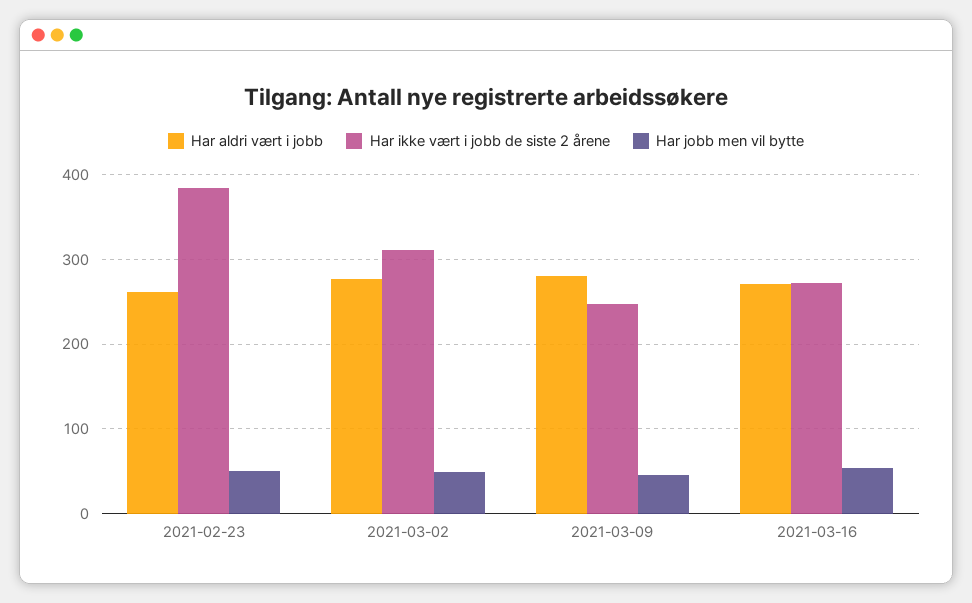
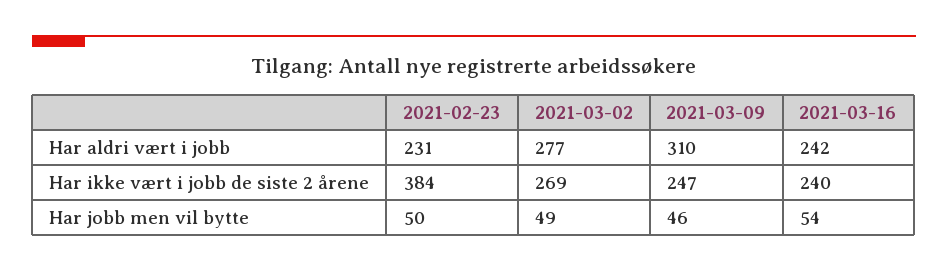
Har aldri vært i jobb, 2021-02-23: 260 -> 231
Har ikke vært i jobb de siste 2 årene, 2021-03-02: 310 -> 269
Har aldri vært i jobb, 2021-03-09: 280 -> 310
Har aldri vært i jobb, 2021-03-16: 270 -> 242
Har ikke vært i jobb de siste 2 årene, 2021-03-16: 270 -> 240

